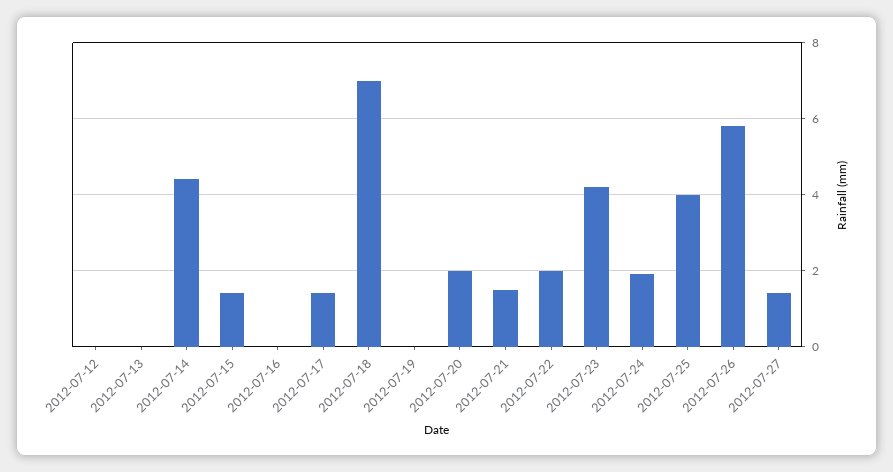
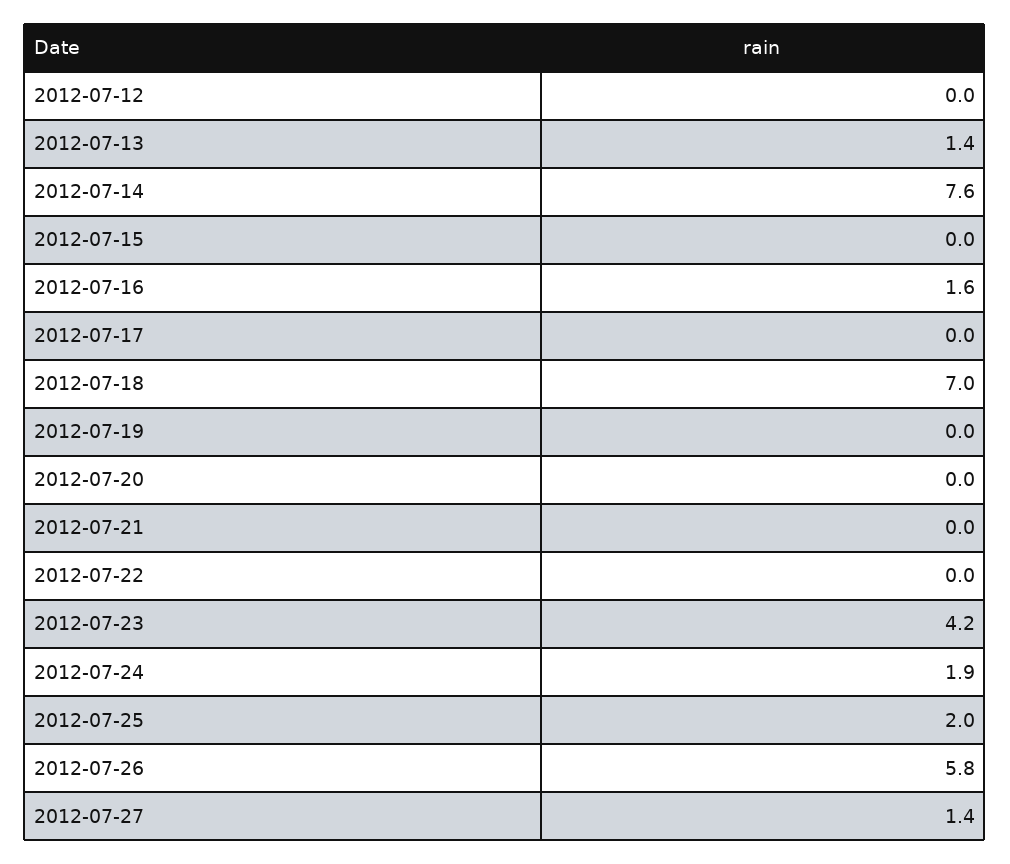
2012-07-13: 0 -> 1.4
2012-07-14: 4.5 -> 7.6
2012-07-15: 1.5 -> 0
2012-07-16: 0 -> 1.6
2012-07-17: 1.5 -> 0
2012-07-20: 2 -> 0
2012-07-21: 1.5 -> 0
2012-07-22: 2 -> 0
2012-07-25: 4 -> 2

